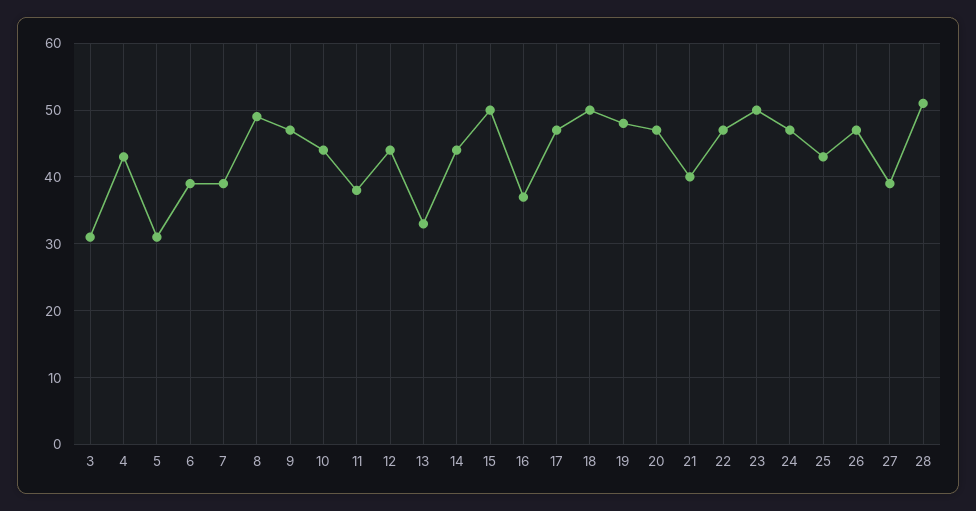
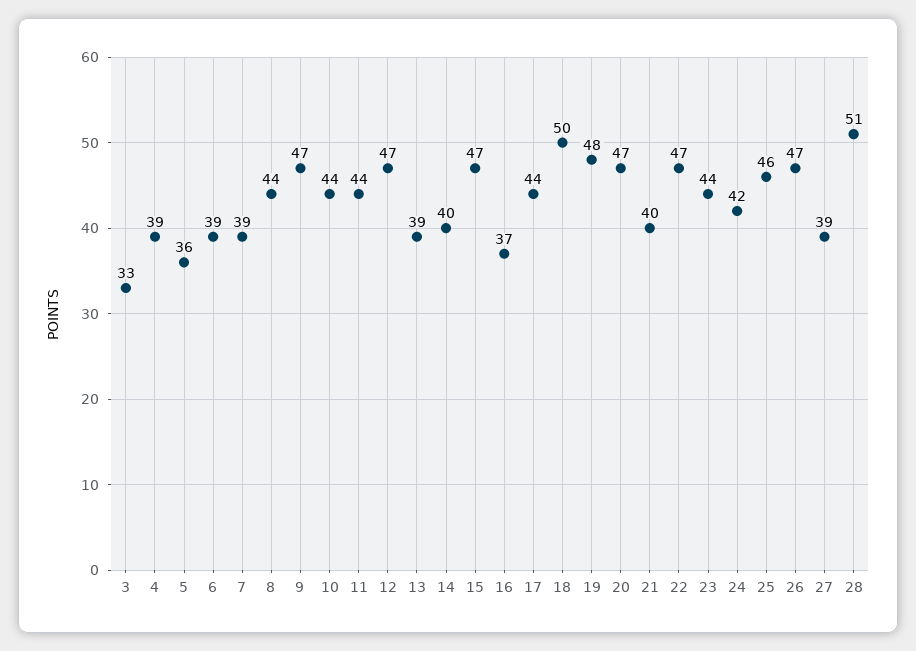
3: 31 -> 33
4: 43 -> 39
5: 31 -> 36
8: 49 -> 44
11: 38 -> 44
12: 44 -> 47
13: 33 -> 39
14: 44 -> 40
15: 50 -> 47
17: 47 -> 44
23: 50 -> 44
24: 47 -> 42
25: 43 -> 46

